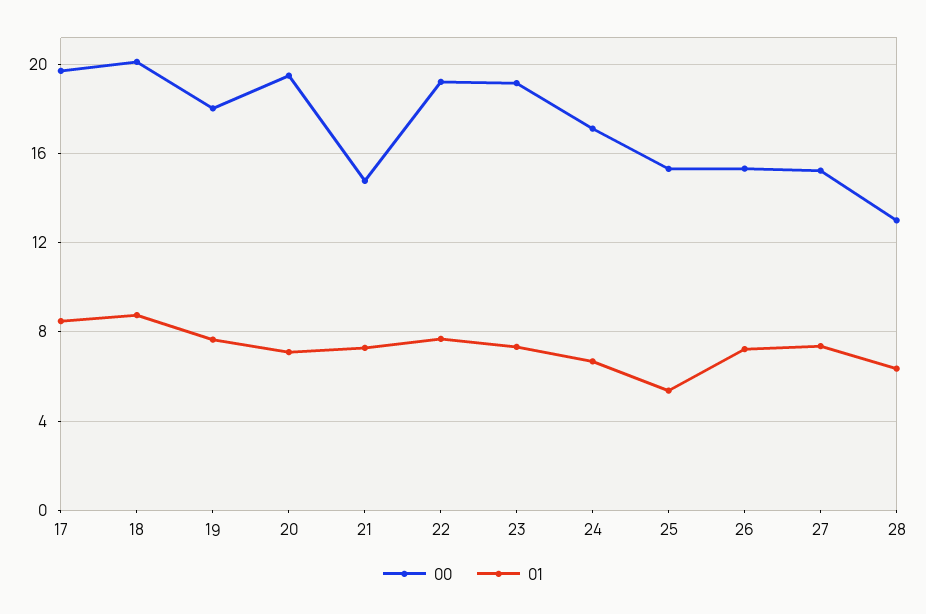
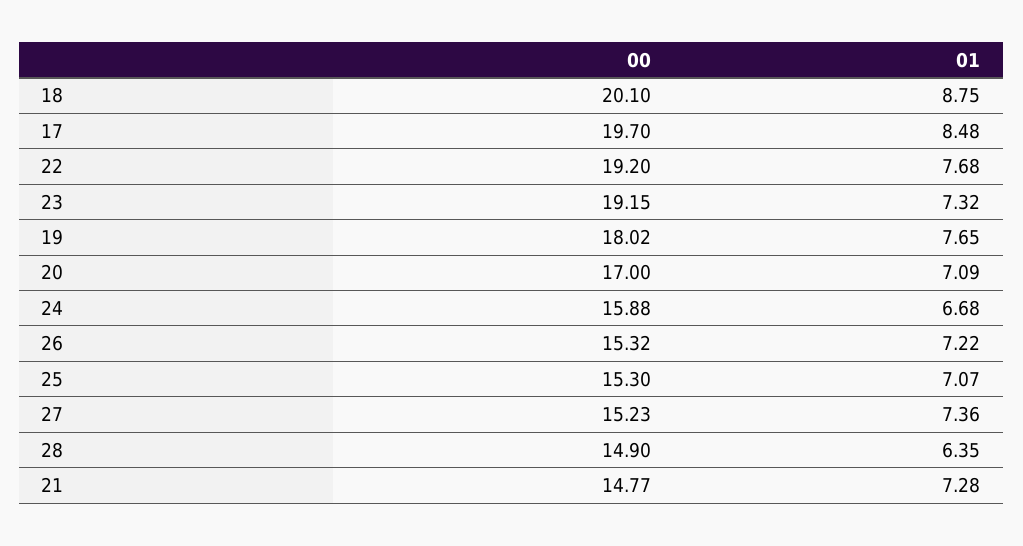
00, 20: 19.5 -> 17
00, 24: 17 -> 15.88
01, 25: 5.5 -> 7.07
00, 28: 13 -> 14.9

